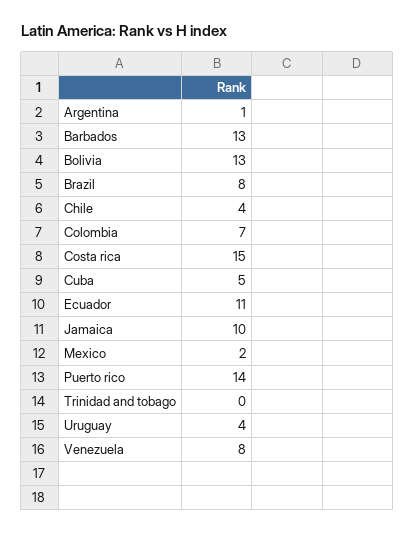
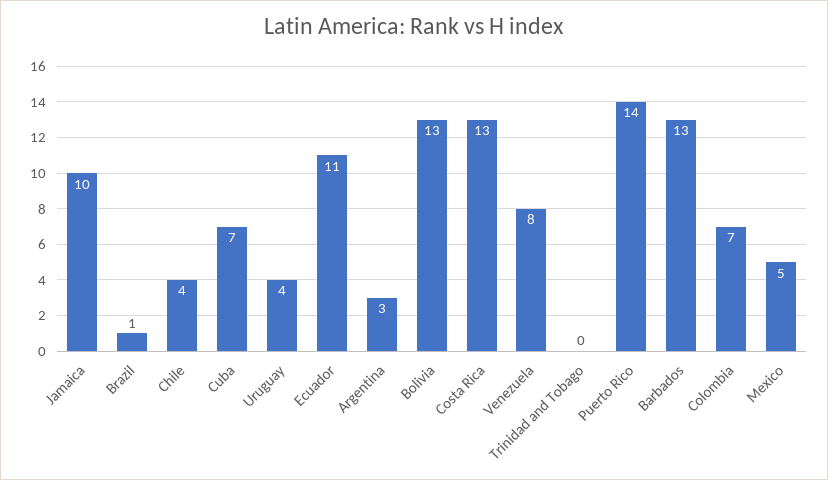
Argentina: 1 -> 3
Brazil: 8 -> 1
Costa rica: 15 -> 13
Cuba: 5 -> 7
Mexico: 2 -> 5

